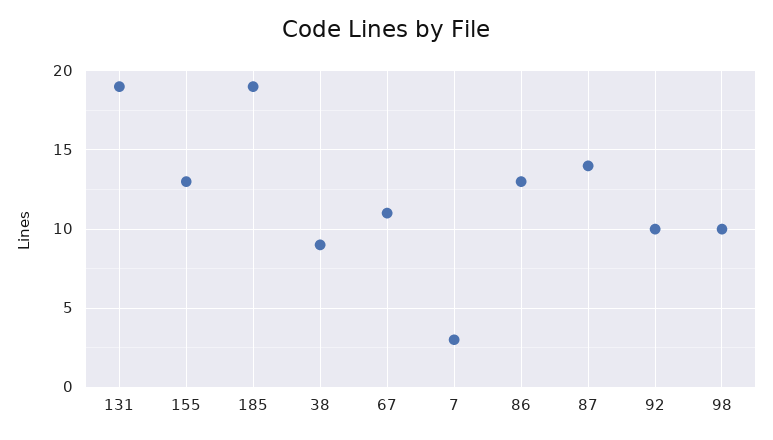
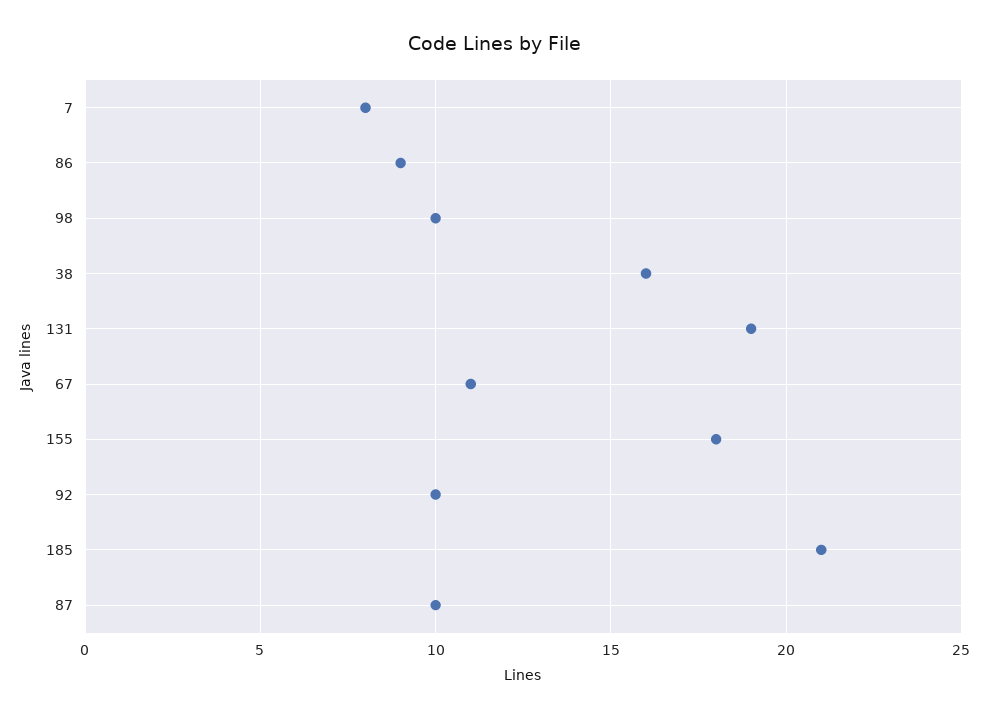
155: 13 -> 18
185: 19 -> 21
38: 9 -> 16
7: 3 -> 8
86: 13 -> 9
87: 14 -> 10

